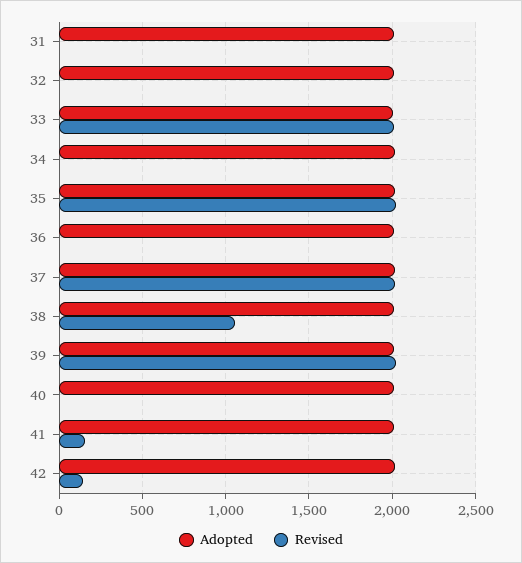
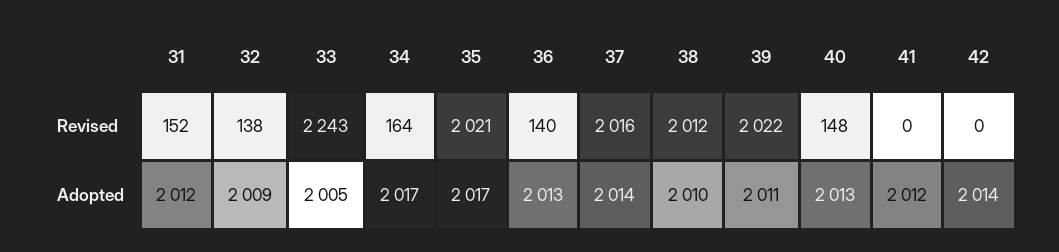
Revised, 31: 0 -> 152
Revised, 32: 0 -> 138
Revised, 33: 2000 -> 2243
Revised, 34: 0 -> 164
Revised, 36: 0 -> 140
Revised, 38: 1050 -> 2012
Revised, 40: 0 -> 148
Revised, 41: 150 -> 0
Revised, 42: 150 -> 0

